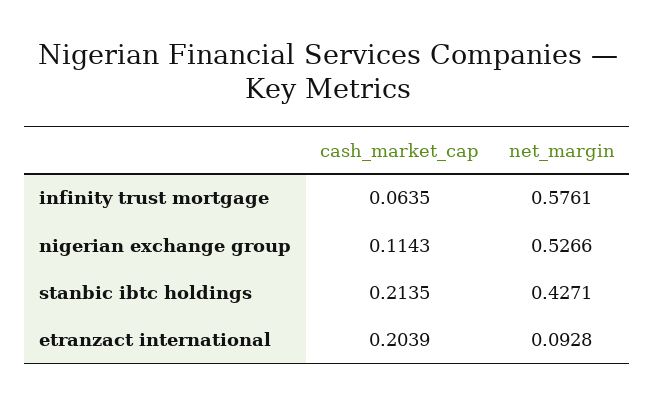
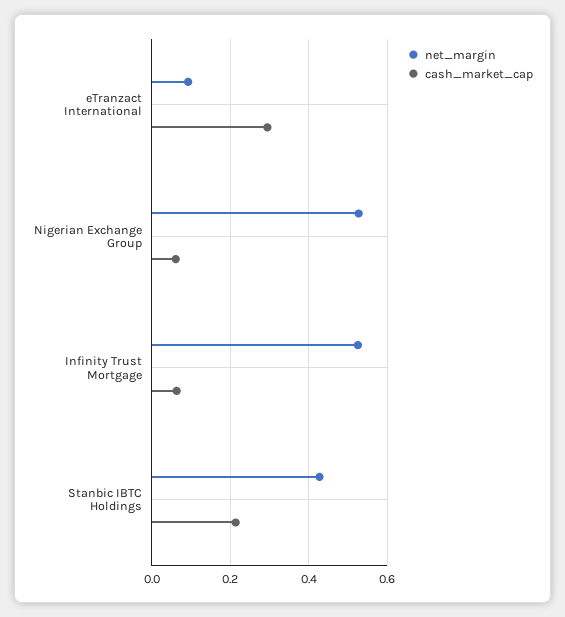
net_margin, infinity trust mortgage: 0.5761 -> 0.52
cash_market_cap, nigerian exchange group: 0.1143 -> 0.06
cash_market_cap, etranzact international: 0.2039 -> 0.3

